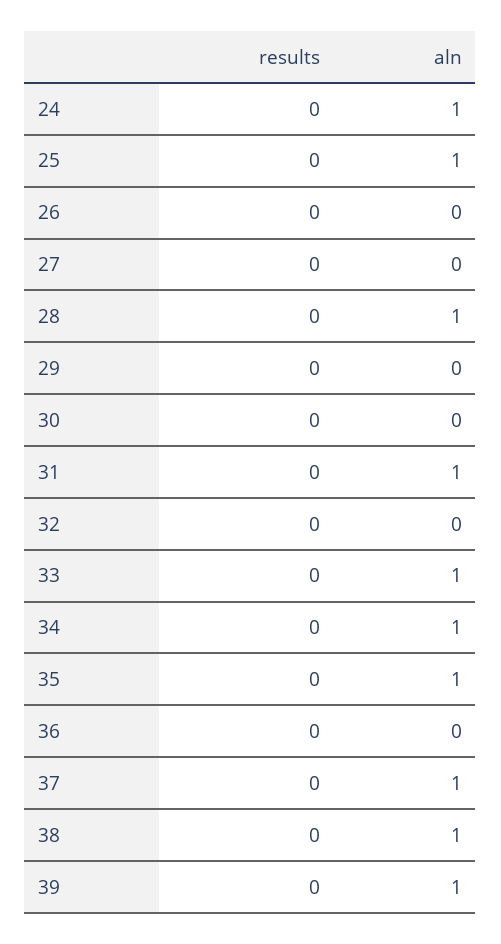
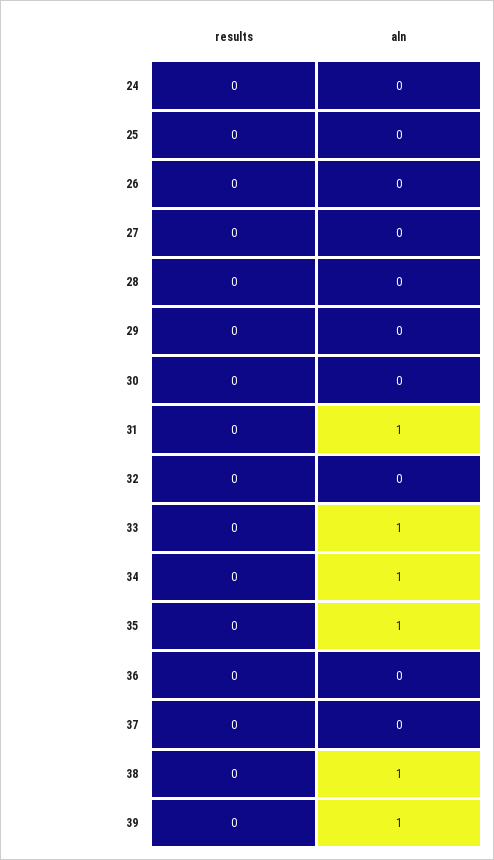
aln, 24: 1 -> 0
aln, 25: 1 -> 0
aln, 28: 1 -> 0
aln, 37: 1 -> 0

